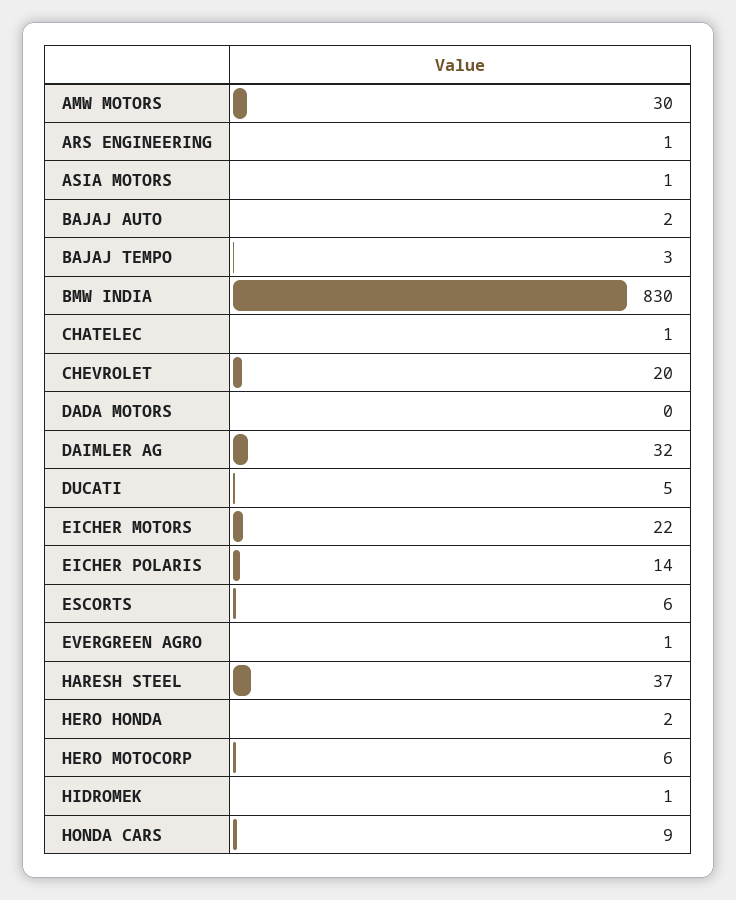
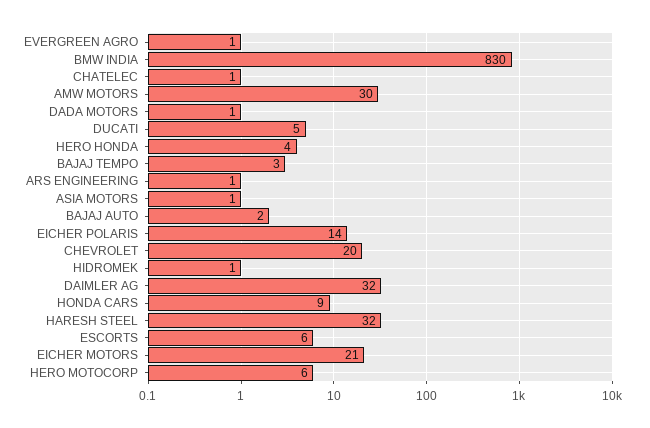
DADA MOTORS: 0 -> 1
EICHER MOTORS: 22 -> 21
HARESH STEEL: 37 -> 32
HERO HONDA: 2 -> 4

